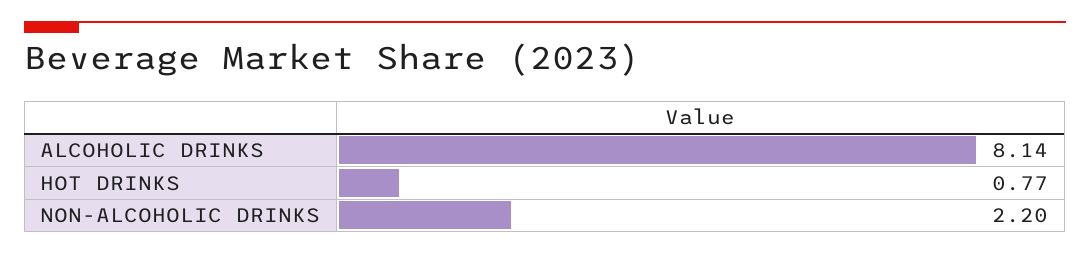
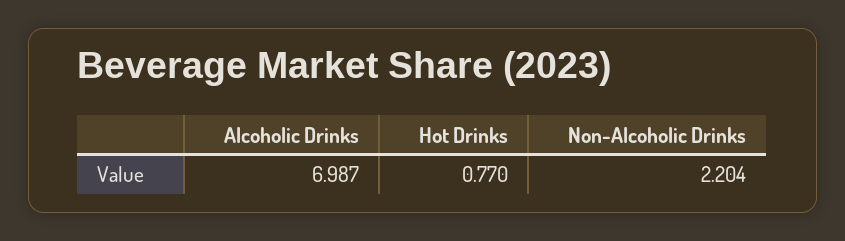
ALCOHOLIC DRINKS: 8.14 -> 6.987

